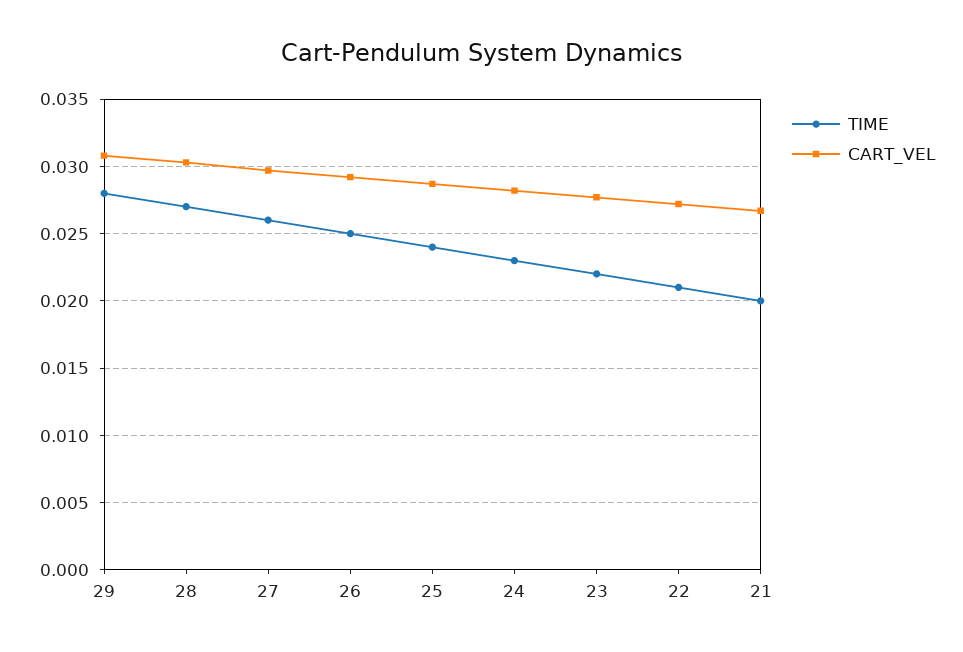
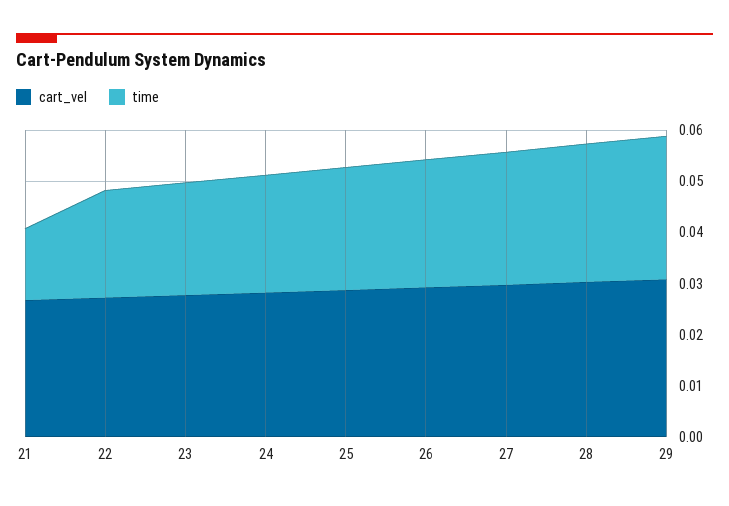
TIME, 21: 0.02 -> 0.014

